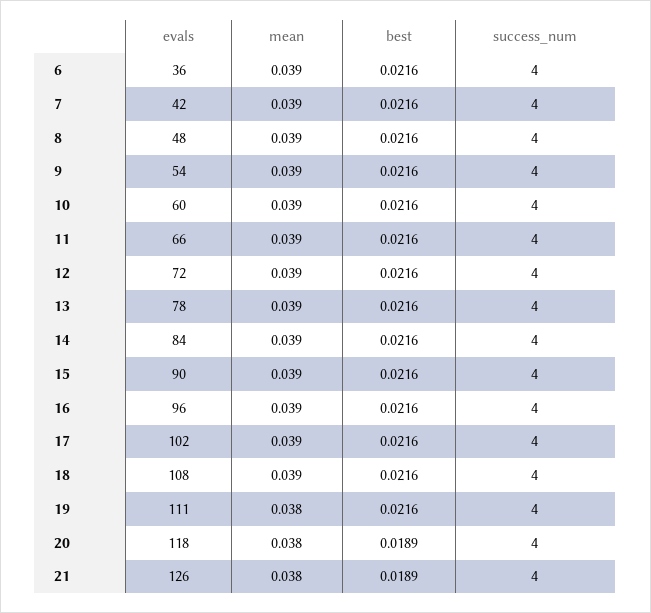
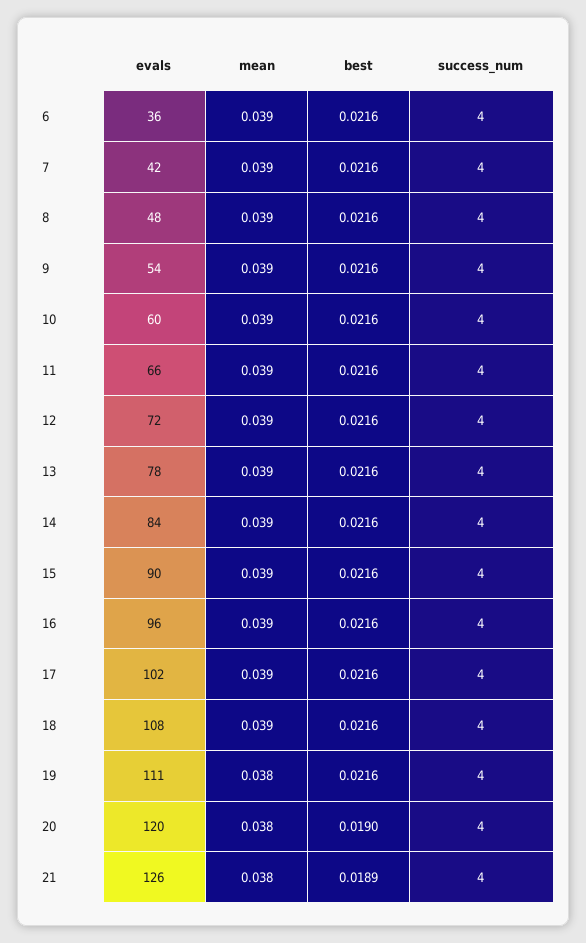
evals, 20: 118 -> 120
best, 20: 0.0189 -> 0.019

